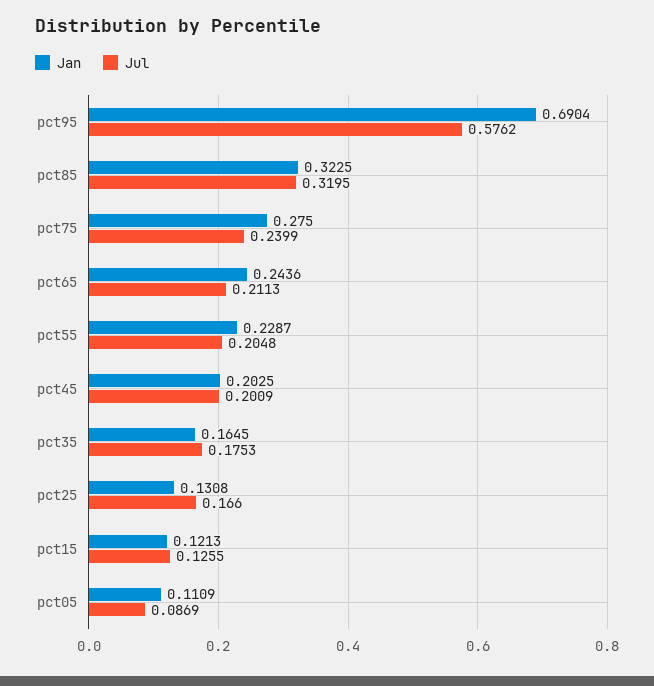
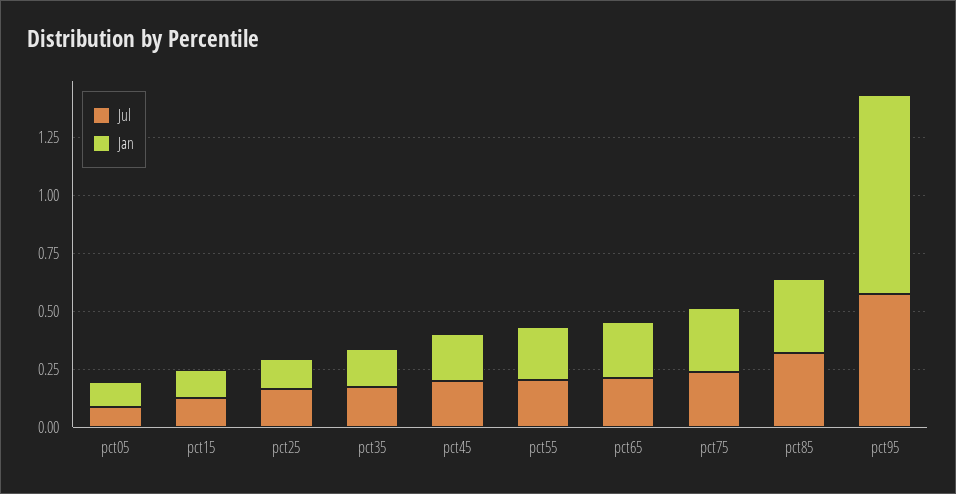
Jan, pct95: 0.6904 -> 0.85

